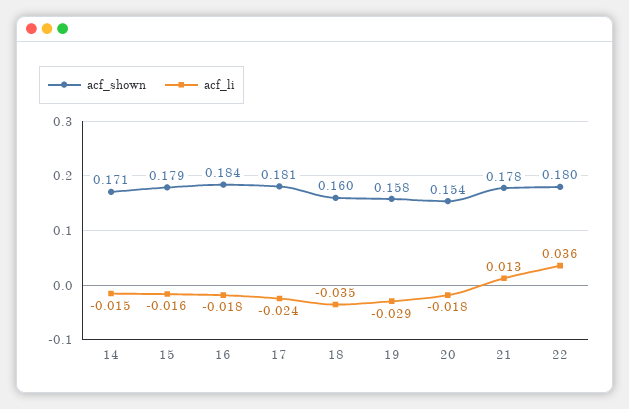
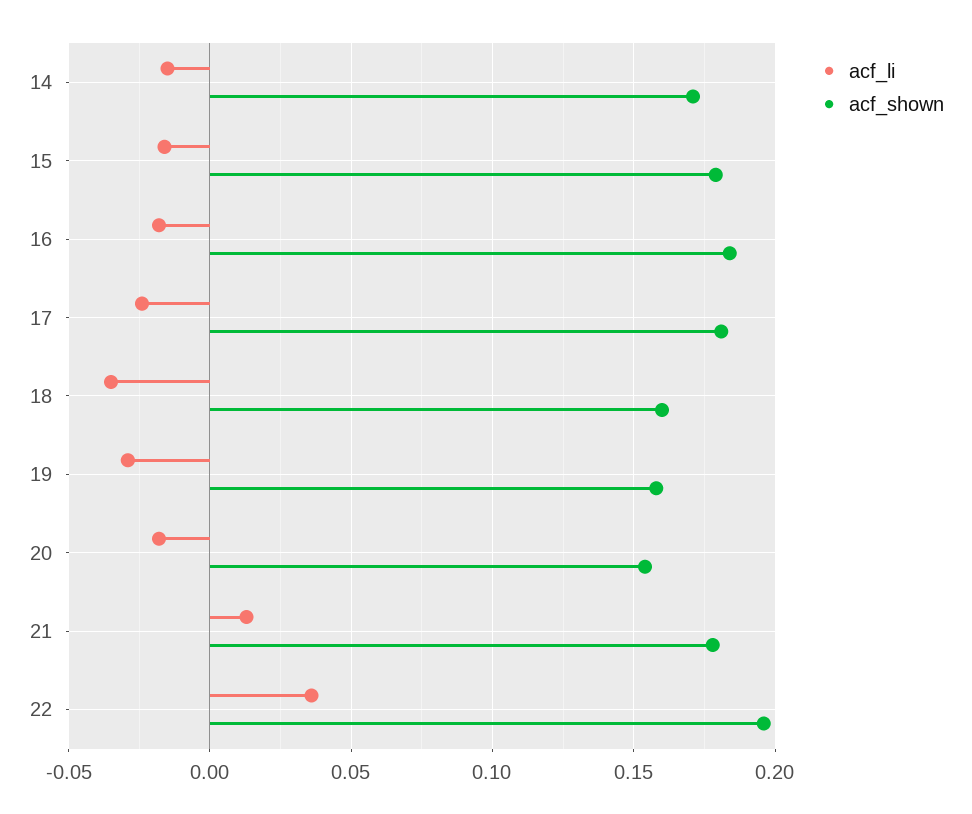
acf_shown, 22: 0.18 -> 0.195

